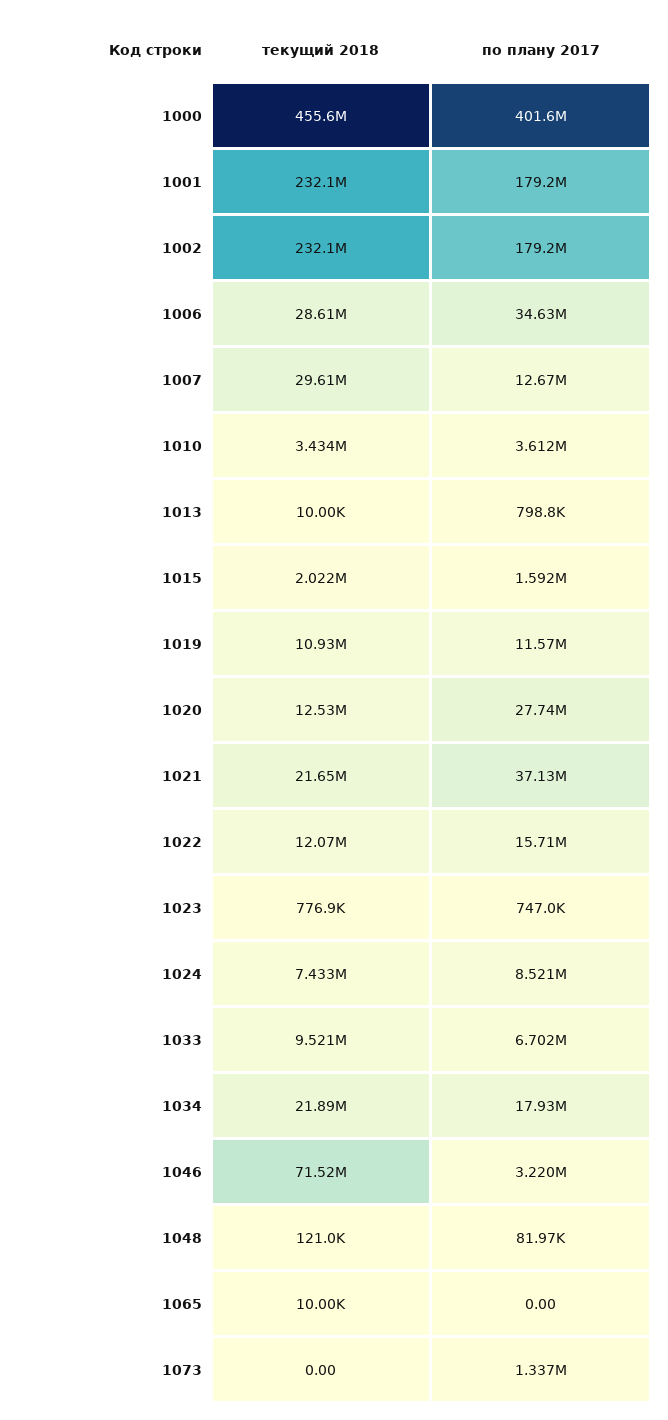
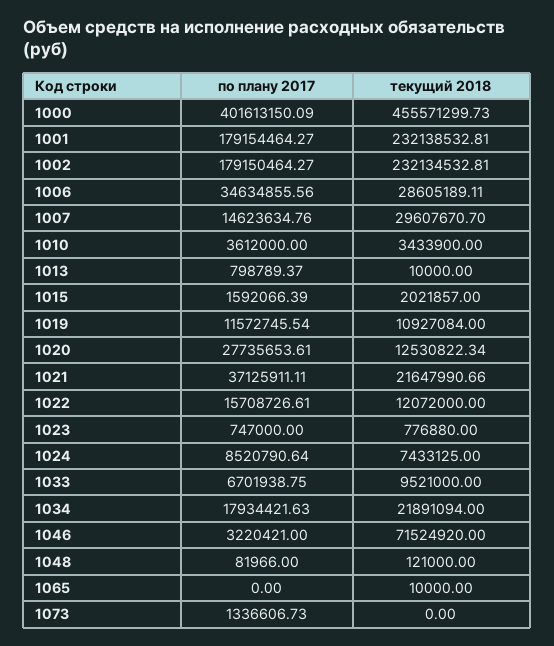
по плану 2017, 1007: 12670000 -> 14623634.76

